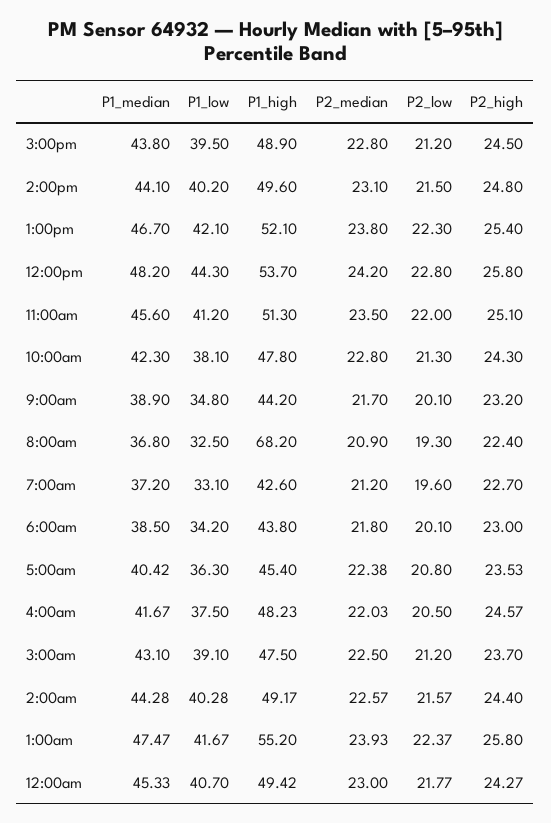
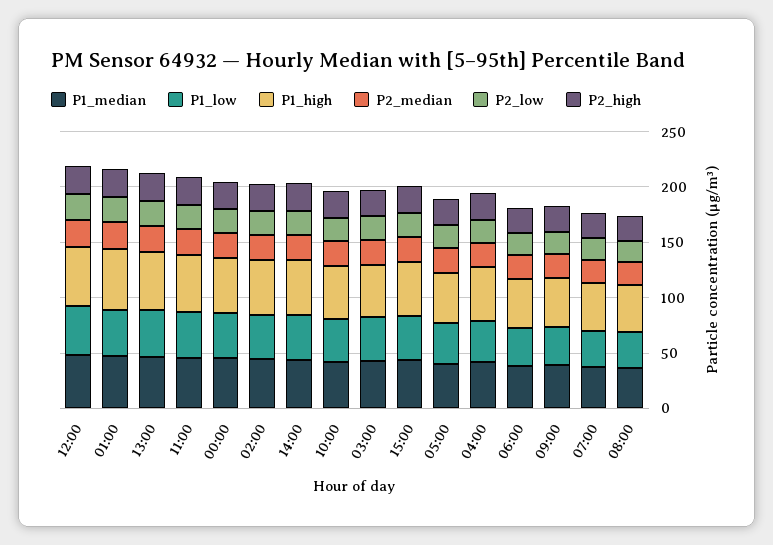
P1_high, 8:00am: 68.2 -> 40

